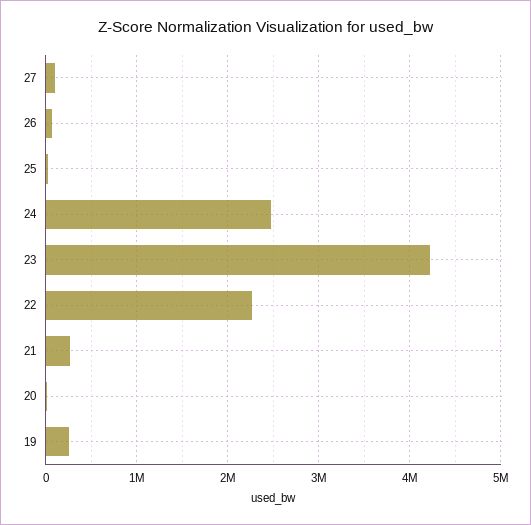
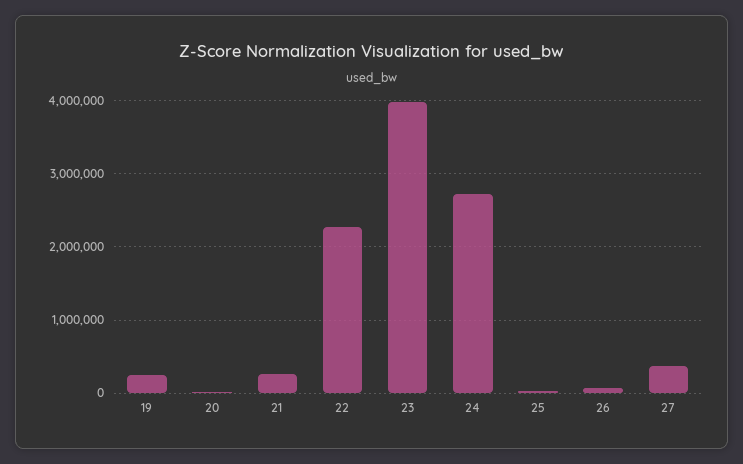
27: 100000 -> 400000
24: 2500000 -> 2700000
23: 4200000 -> 4000000

